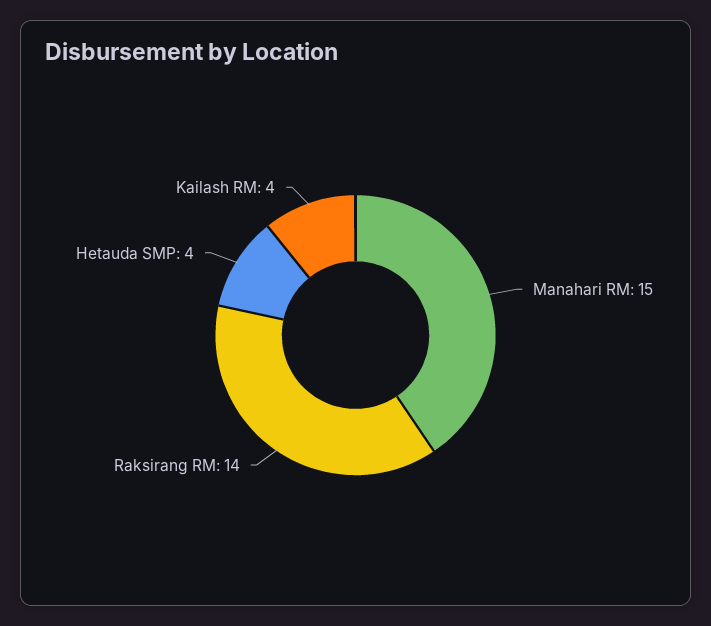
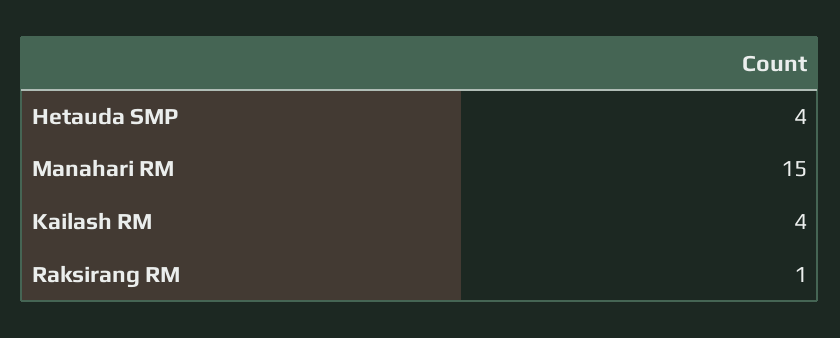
Raksirang RM: 14 -> 1

